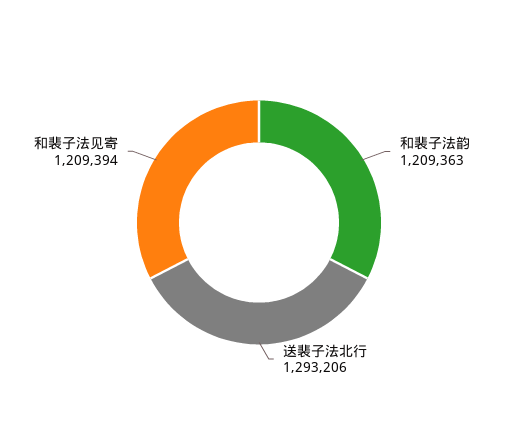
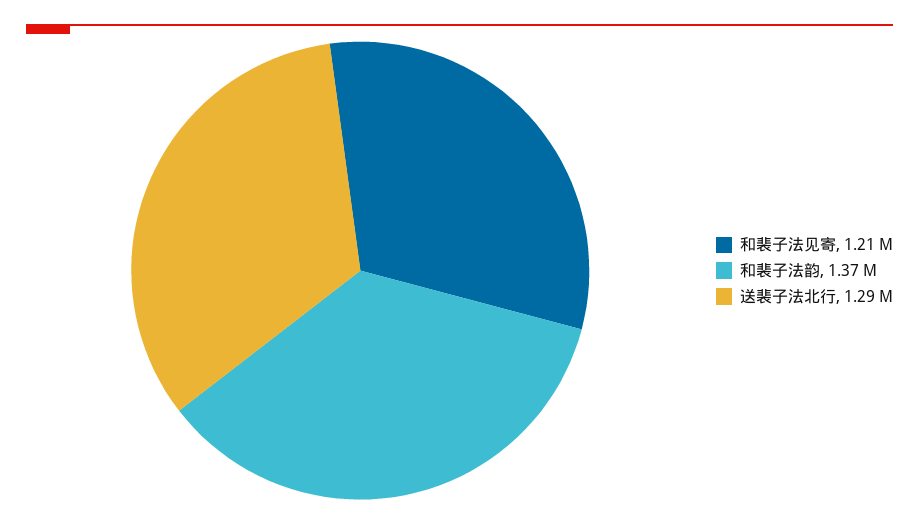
和裴子法韵: 1209363 -> 1370000

